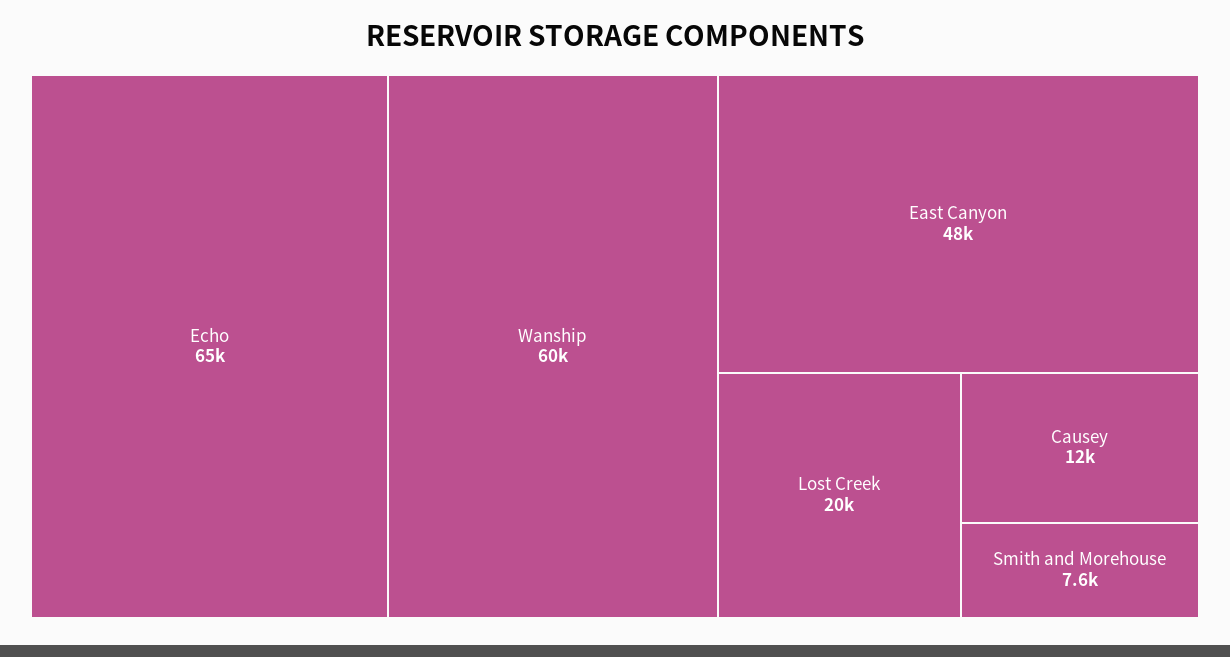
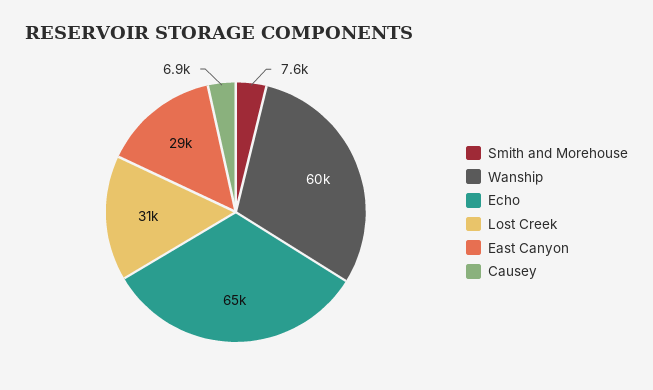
East Canyon: 48000 -> 29000
Lost Creek: 20000 -> 31000
Causey: 12000 -> 6900

